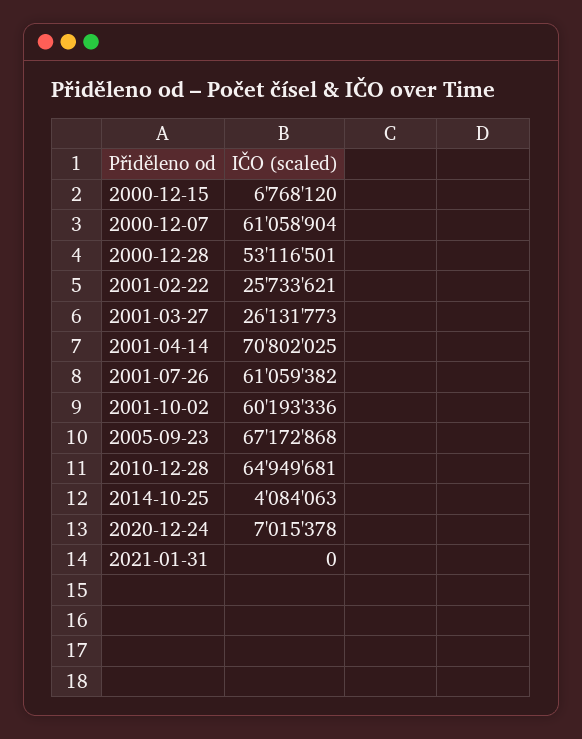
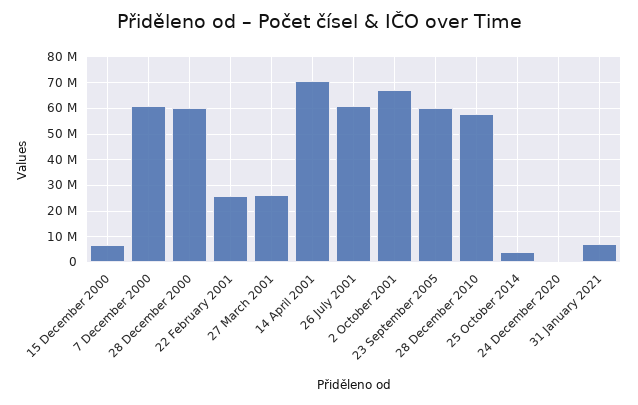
2000-12-28: 53116501 -> 60000000
2001-10-02: 60193336 -> 67500000
2005-09-23: 67172868 -> 60000000
2010-12-28: 64949681 -> 57500000
2020-12-24: 7015378 -> 0
2021-01-31: 0 -> 7500000

